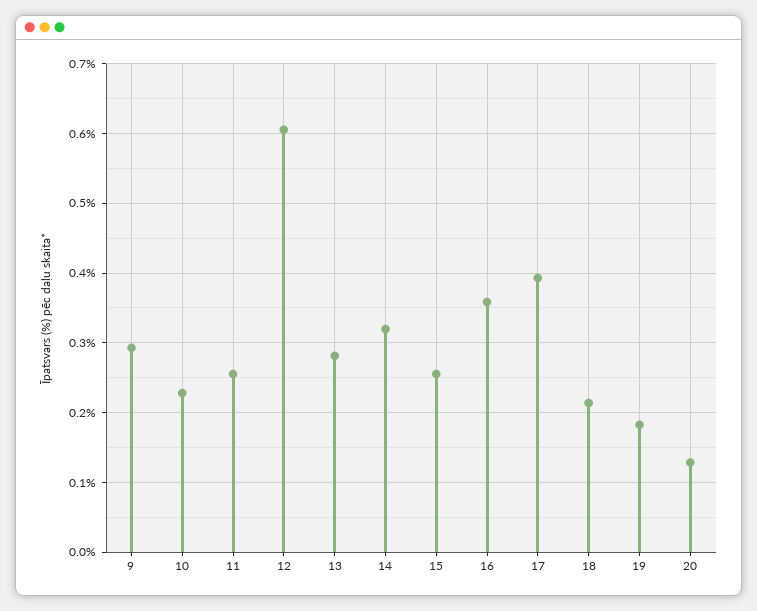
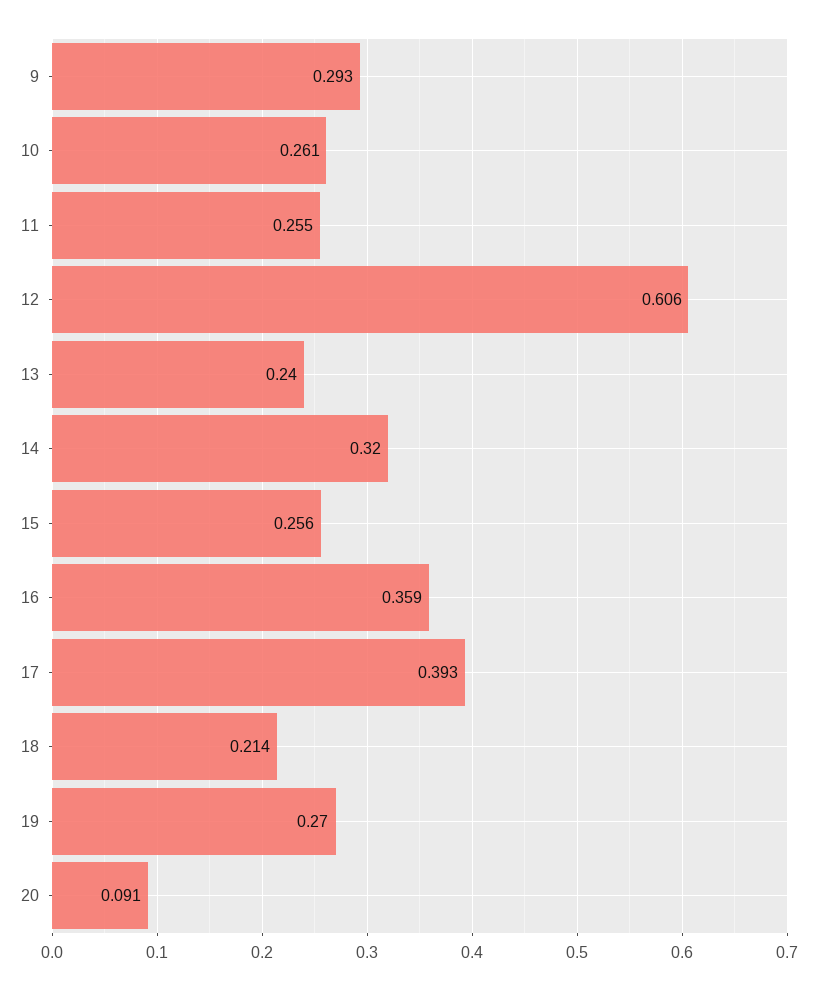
10: 0.23 -> 0.261
13: 0.28 -> 0.24
19: 0.18 -> 0.27
20: 0.13 -> 0.091

